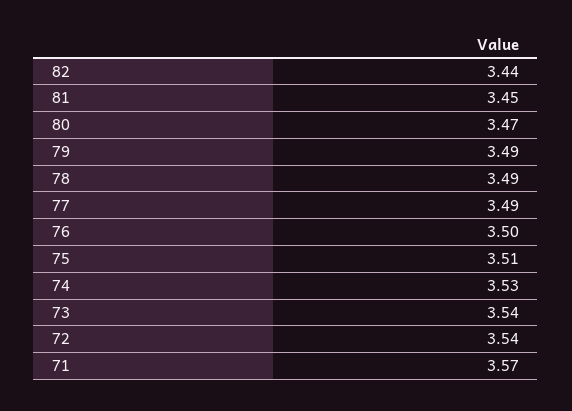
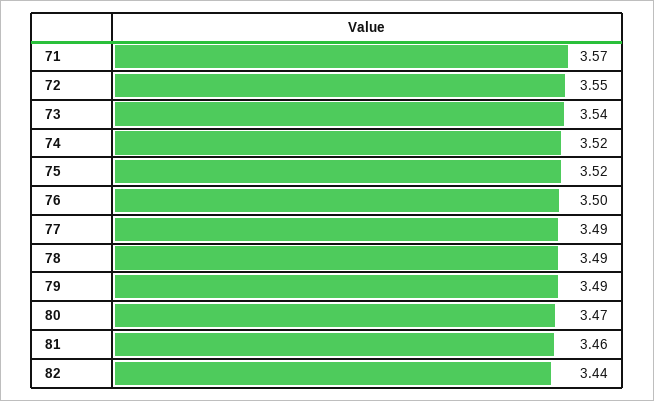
81: 3.45 -> 3.46
75: 3.51 -> 3.52
74: 3.53 -> 3.52
72: 3.54 -> 3.55

